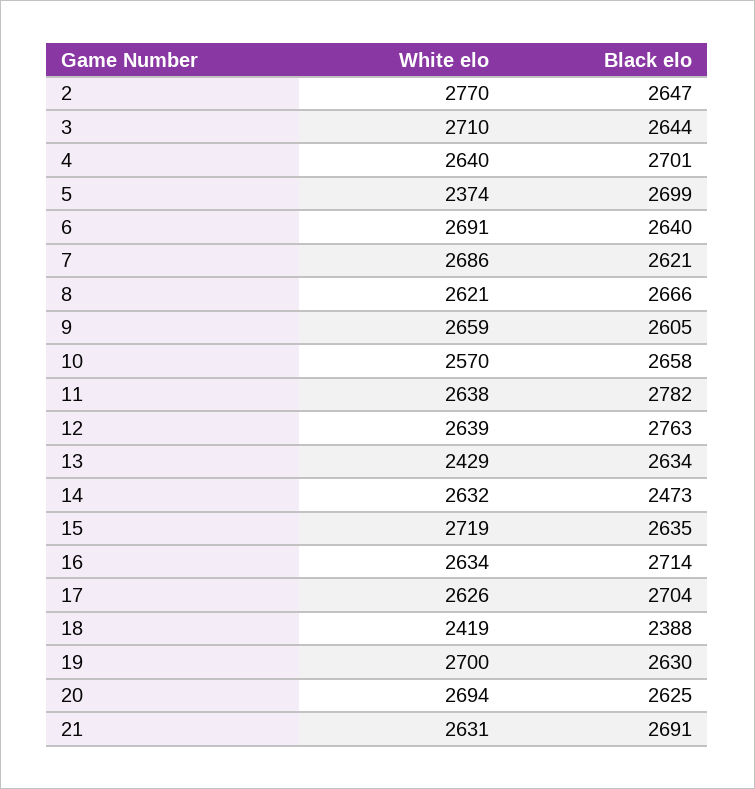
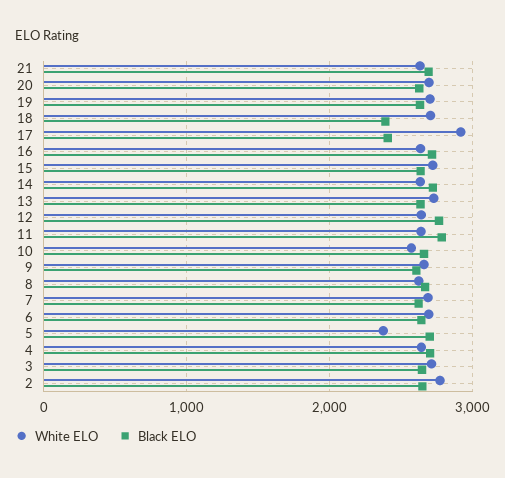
White elo, 13: 2429 -> 2700
Black elo, 14: 2473 -> 2700
White elo, 17: 2626 -> 2900
Black elo, 17: 2704 -> 2400
White elo, 18: 2419 -> 2700

